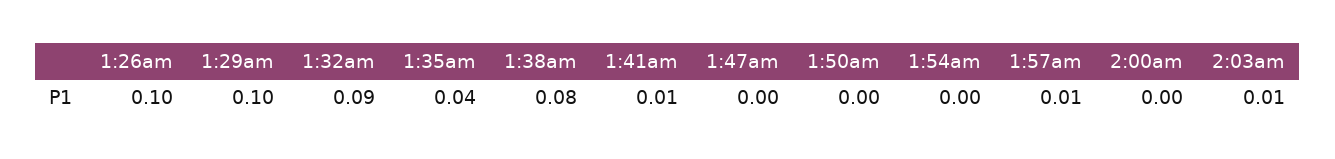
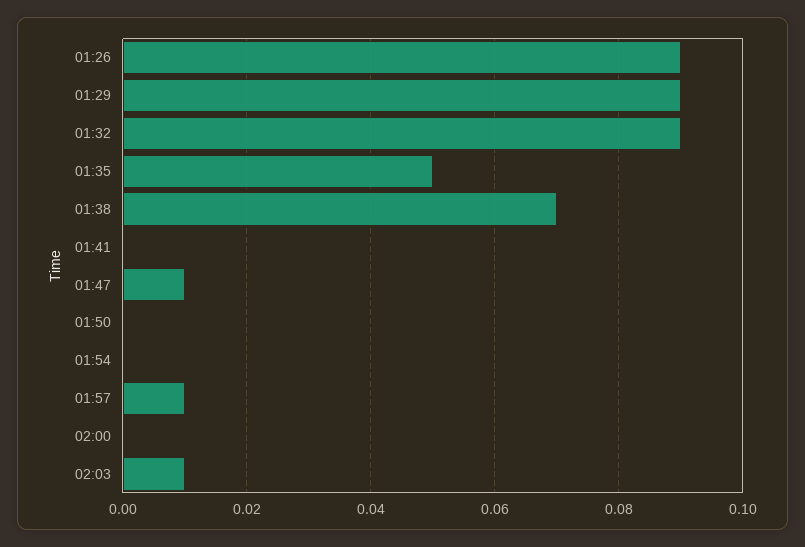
1:26am: 0.1 -> 0.09
1:29am: 0.1 -> 0.09
1:35am: 0.04 -> 0.05
1:38am: 0.08 -> 0.07
1:41am: 0.01 -> 0
1:47am: 0 -> 0.01

